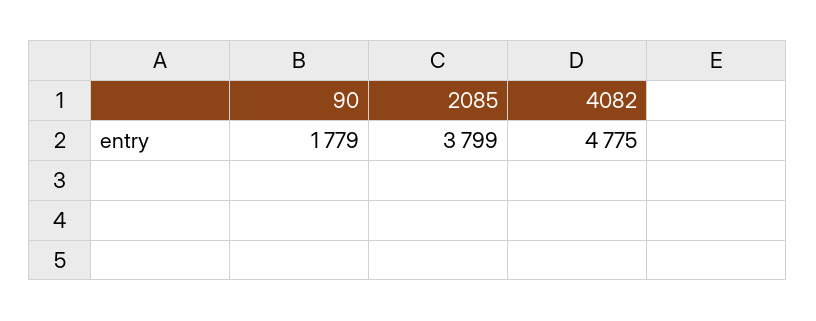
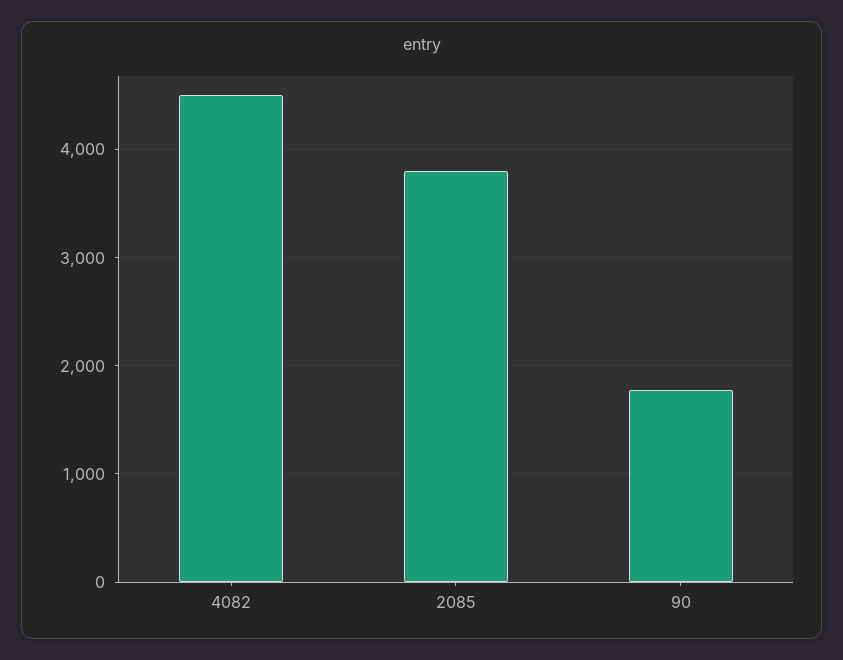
4082: 4775 -> 4500

